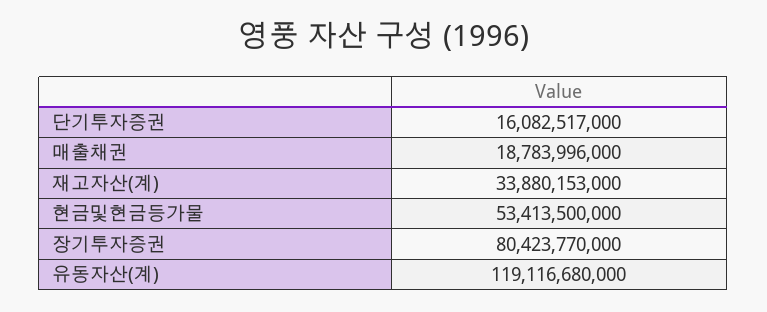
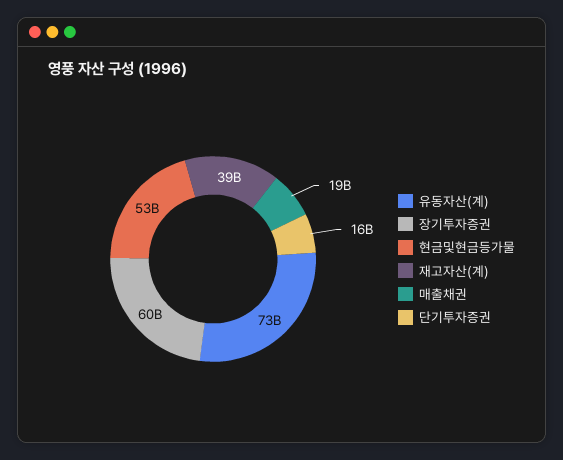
재고자산(계): 33880153000 -> 39000000000
장기투자증권: 80423770000 -> 60000000000
유동자산(계): 119116680000 -> 73000000000

